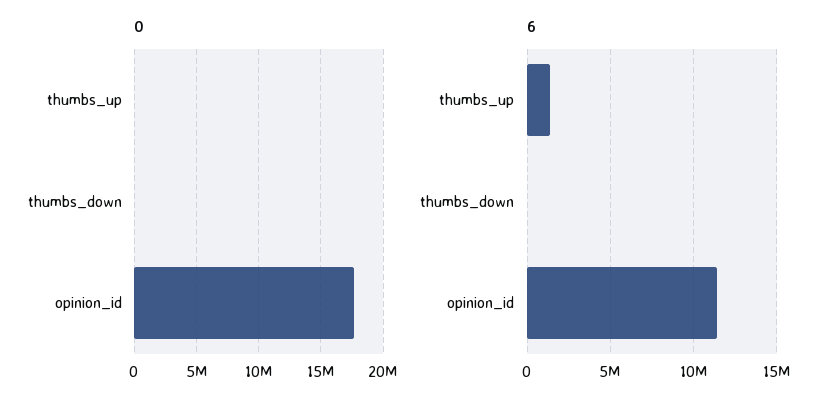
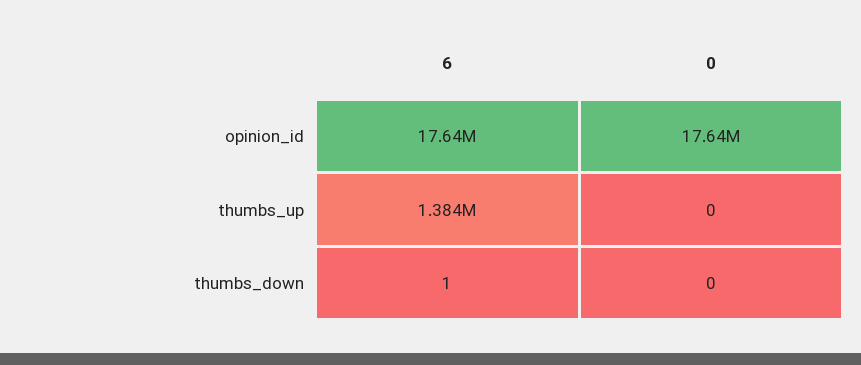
6, opinion_id: 11500000 -> 17640000

